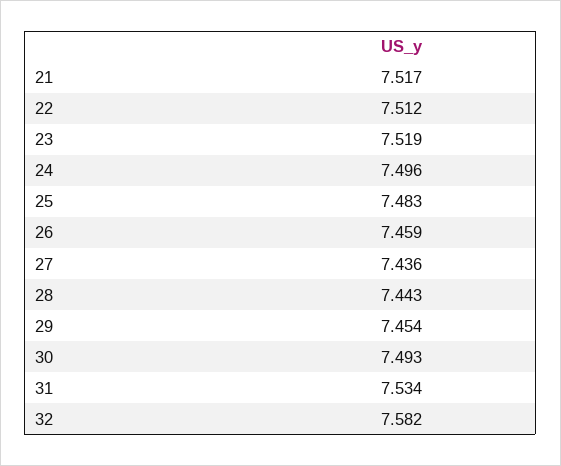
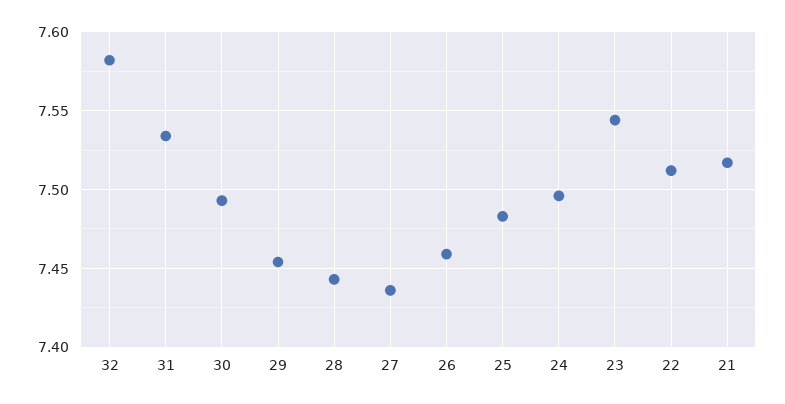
23: 7.519 -> 7.545

